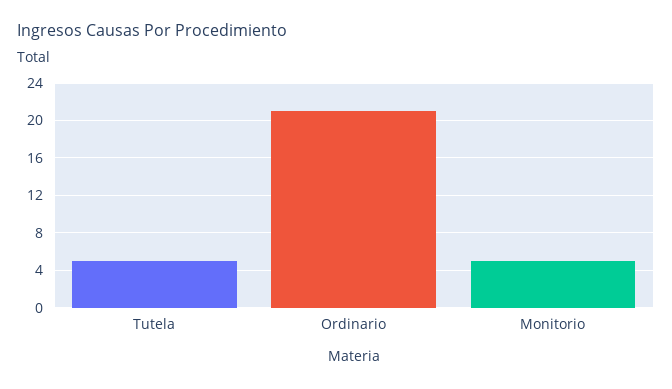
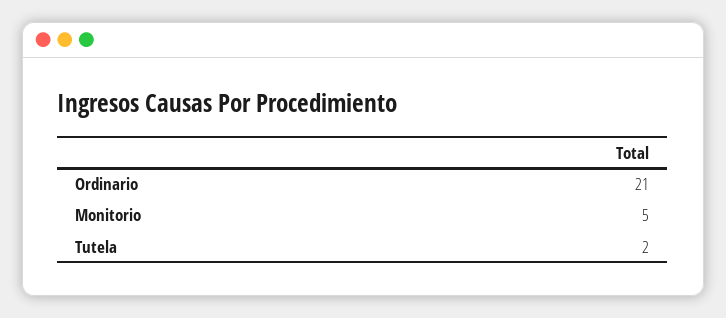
Tutela: 5 -> 2

